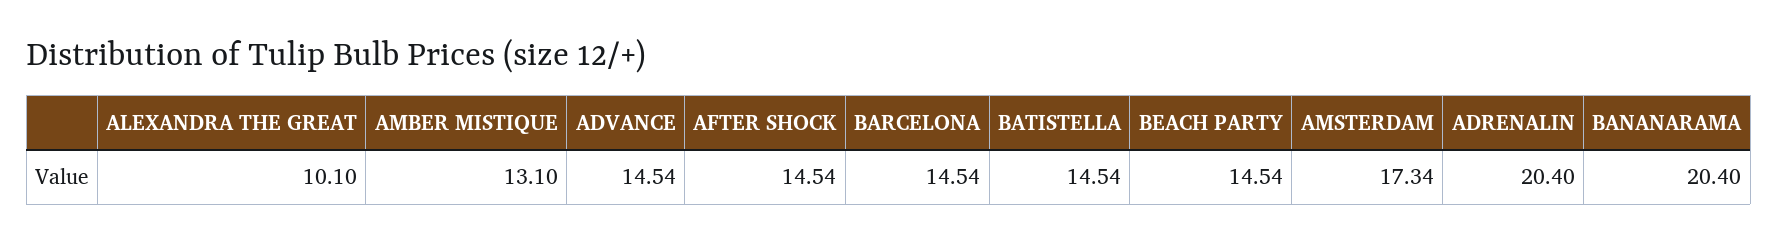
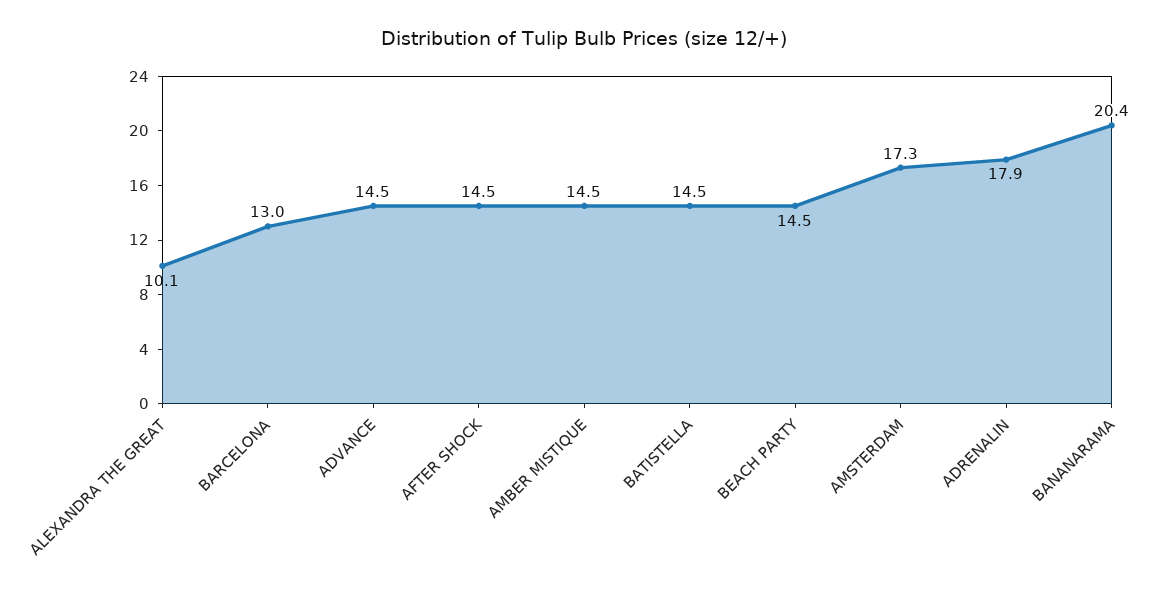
AMBER MISTIQUE: 13.1 -> 14.5
BARCELONA: 14.54 -> 13
ADRENALIN: 20.4 -> 17.9

